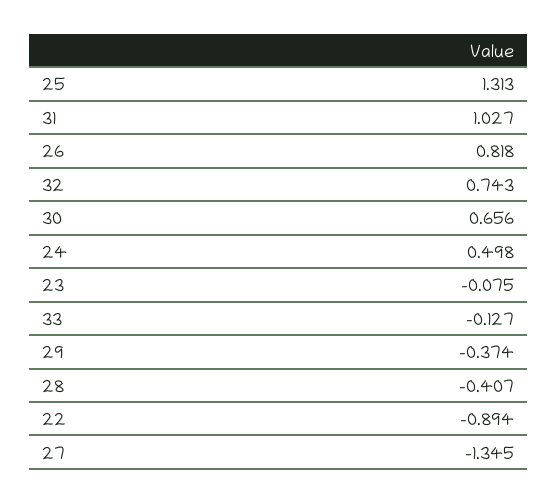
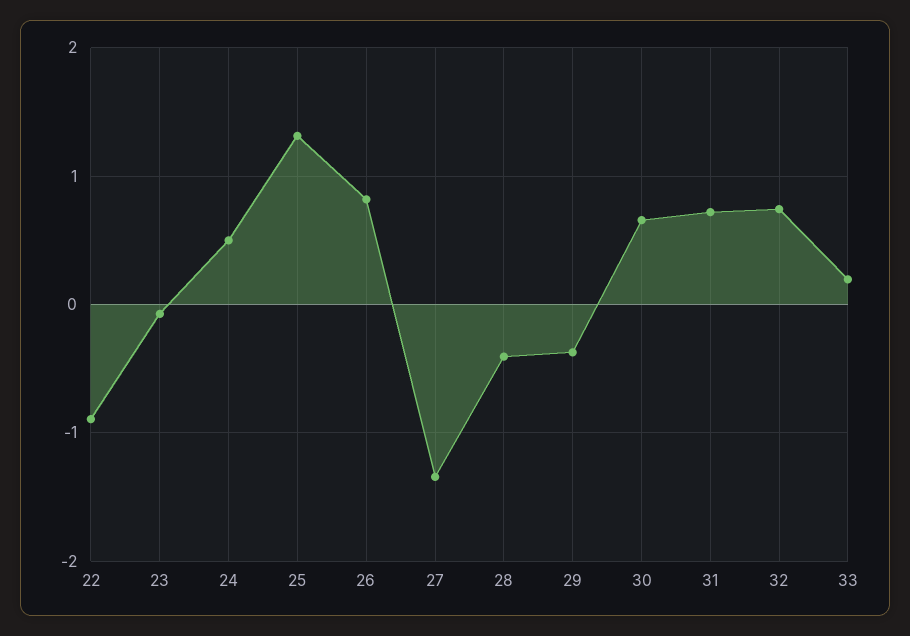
31: 1.027 -> 0.7
33: -0.127 -> 0.2

